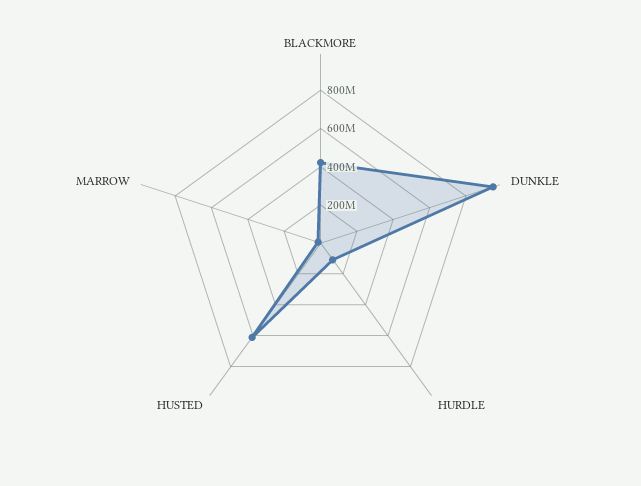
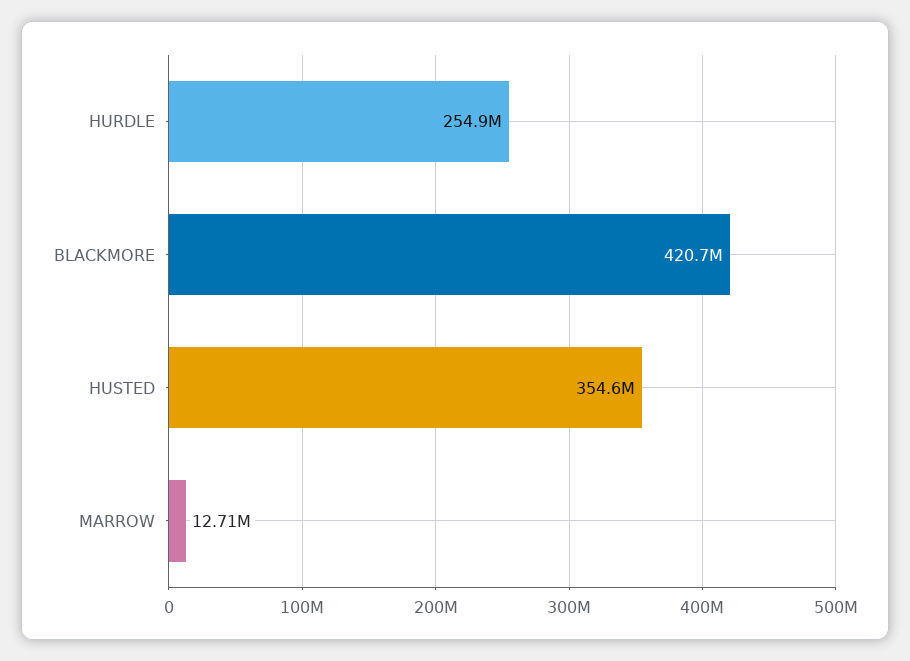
DUNKLE: 950000000 -> none
HURDLE: 100000000 -> 254900000
HUSTED: 600000000 -> 354600000

